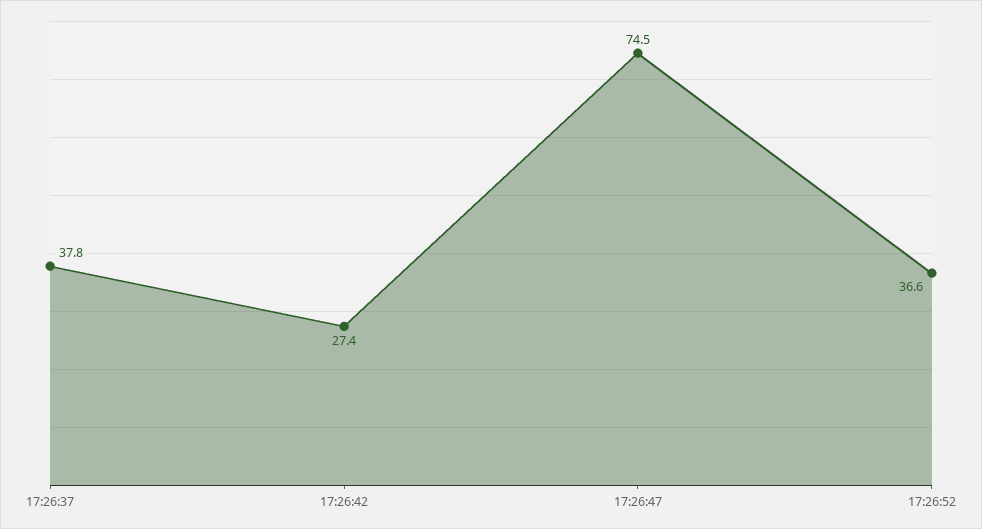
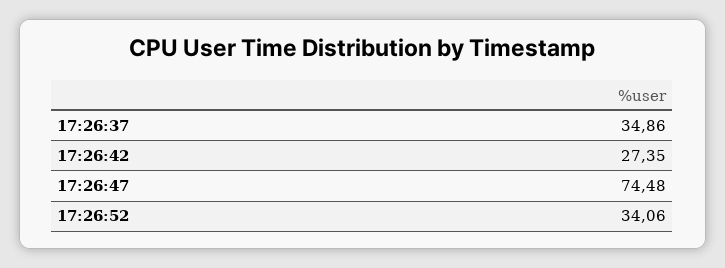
17:26:37: 37.8 -> 34.86
17:26:52: 36.6 -> 34.06

